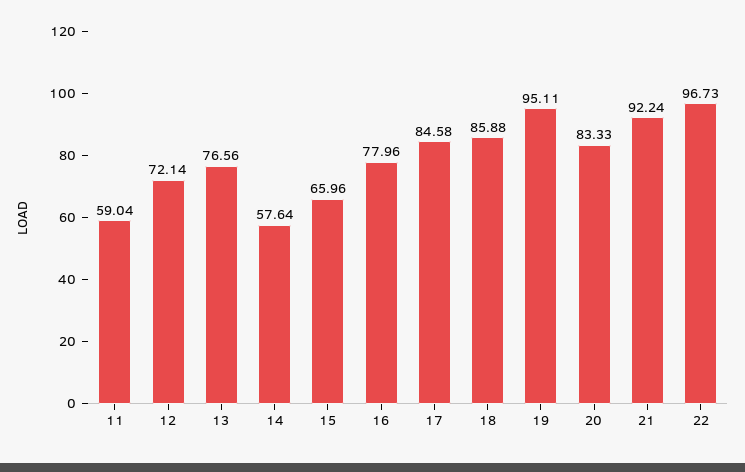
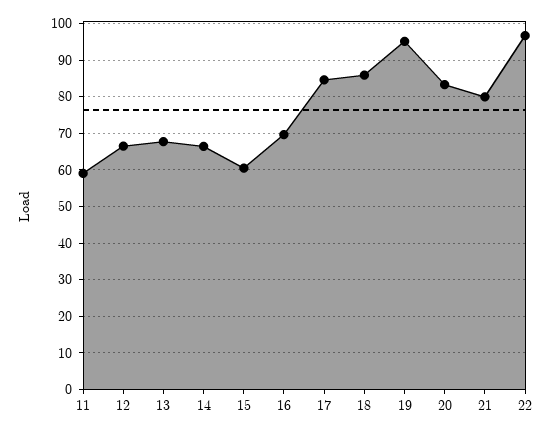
12: 72.14 -> 66
13: 76.56 -> 68
14: 57.64 -> 66
15: 65.96 -> 60
16: 77.96 -> 70
21: 92.24 -> 80

